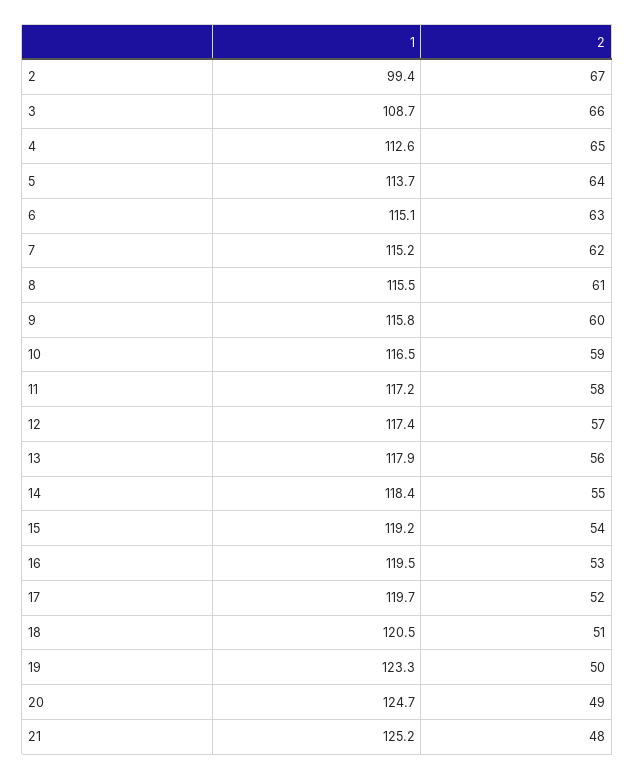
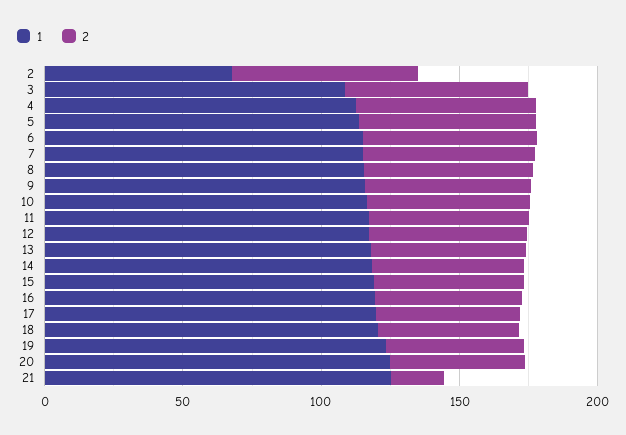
1, 2: 99.4 -> 70
2, 21: 48 -> 20

